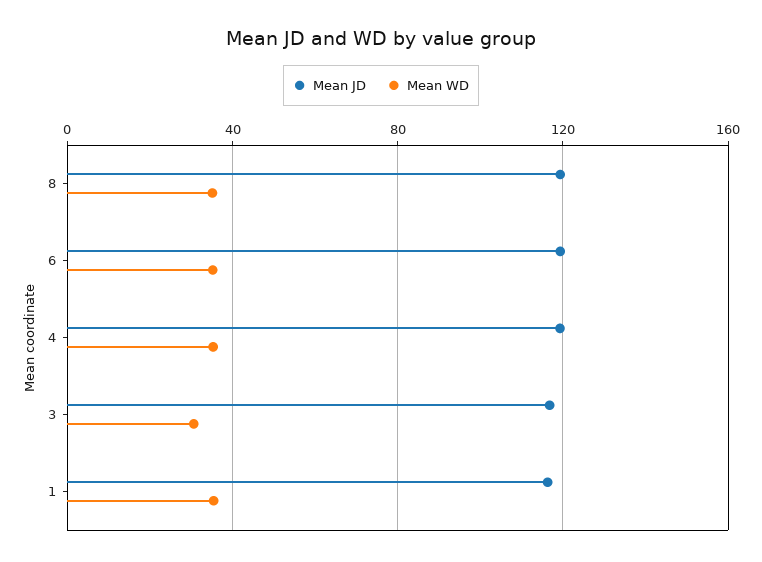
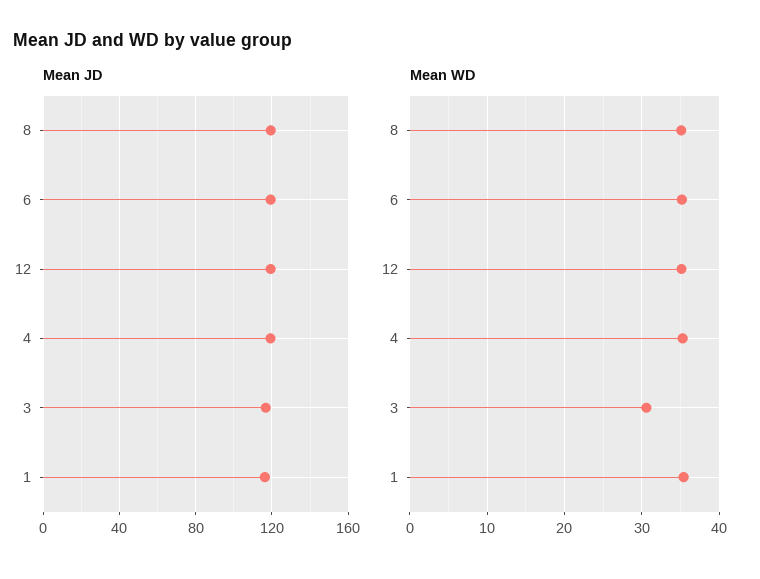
Mean JD, 12: none -> 120
Mean WD, 12: none -> 35

